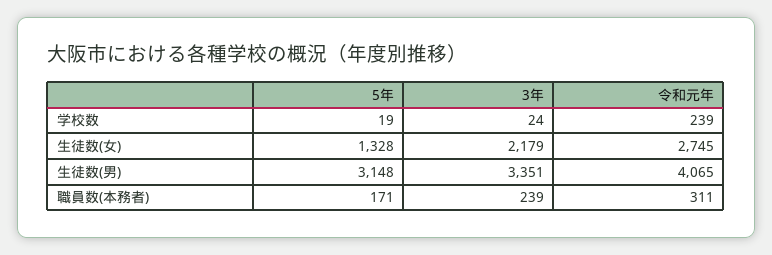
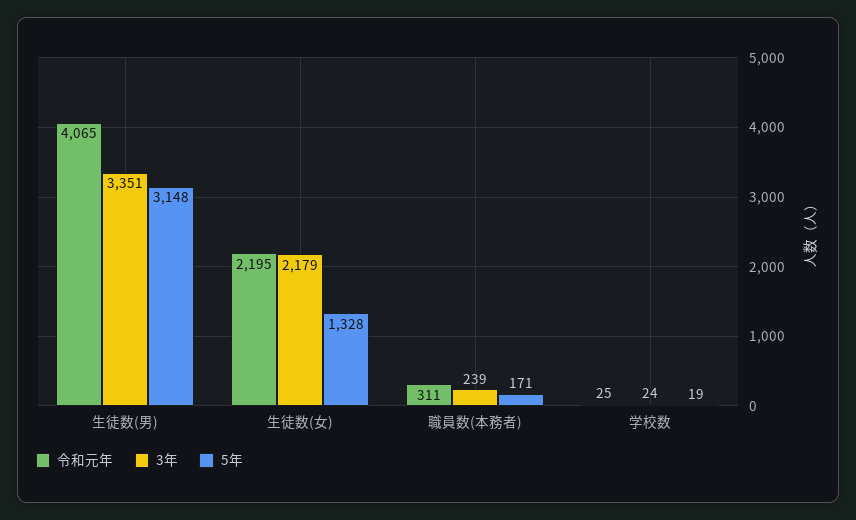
令和元年, 学校数: 239 -> 25
令和元年, 生徒数(女): 2745 -> 2195

